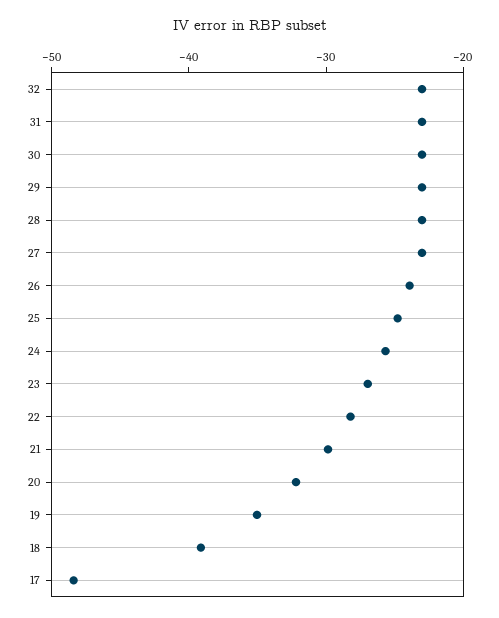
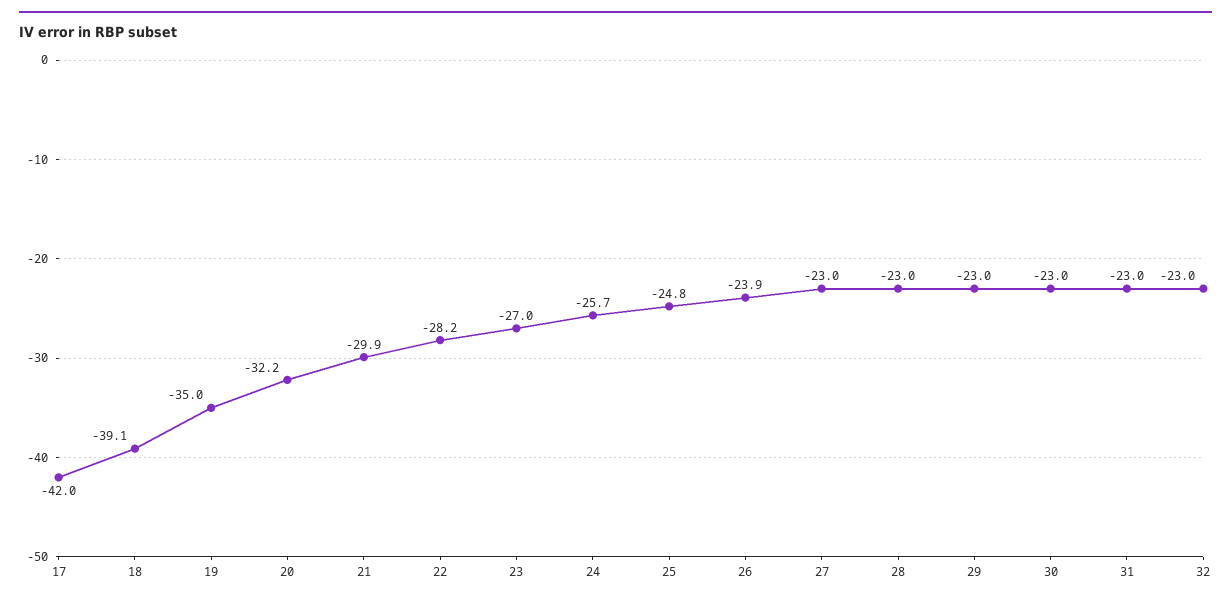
17: -48 -> -42

